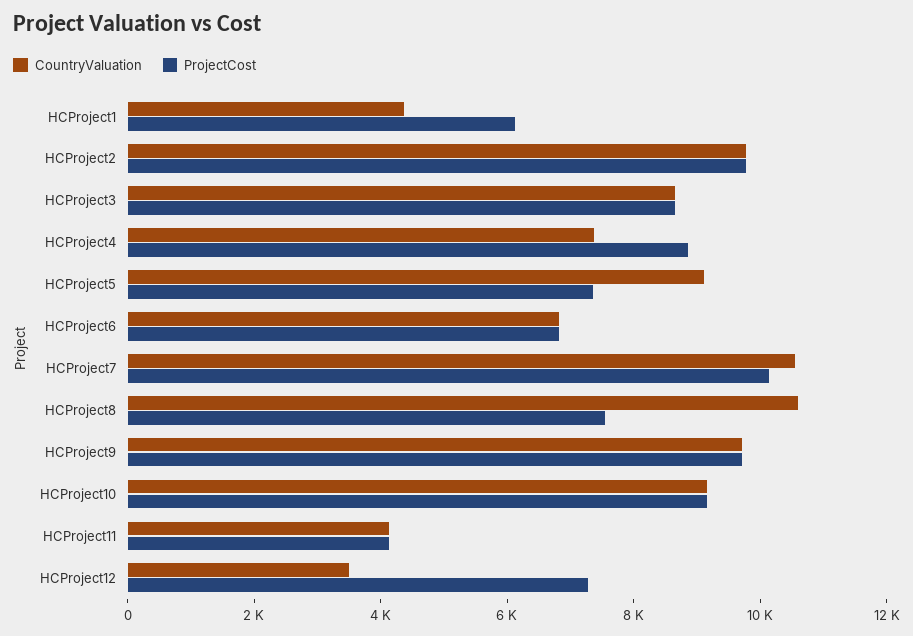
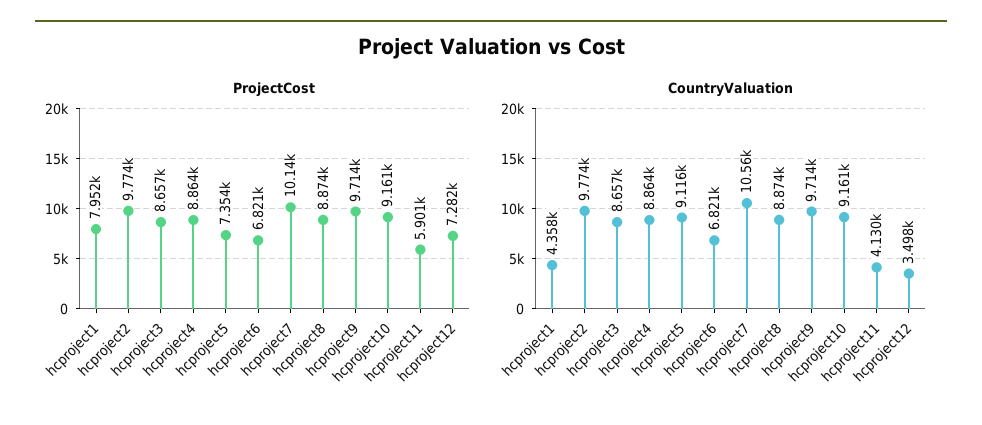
ProjectCost, HCProject1: 6000 -> 7952
CountryValuation, HCProject4: 7500 -> 8864
CountryValuation, HCProject8: 10500 -> 8874
ProjectCost, HCProject8: 7500 -> 8874
ProjectCost, HCProject11: 4000 -> 5901

